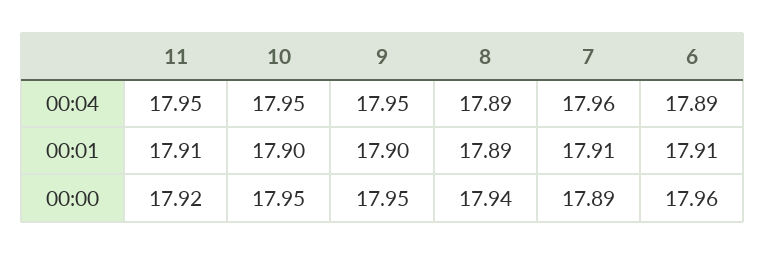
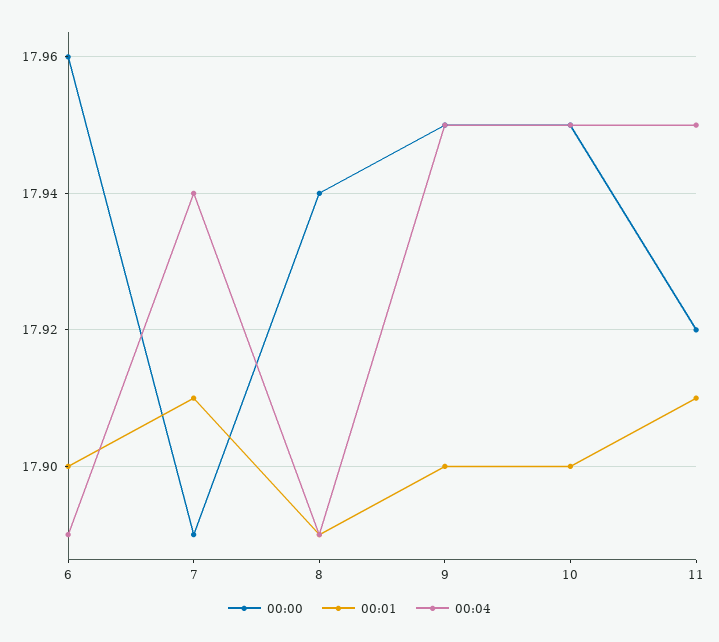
00:04, 7: 17.96 -> 17.94
00:01, 6: 17.91 -> 17.9

